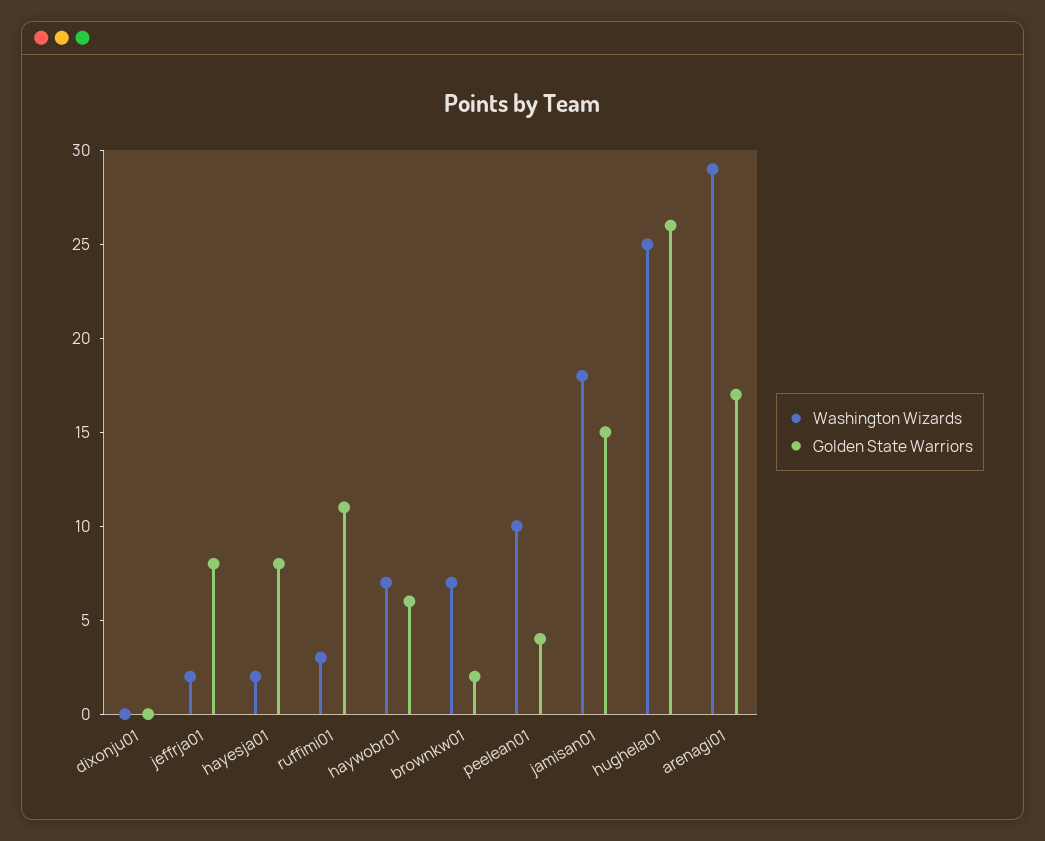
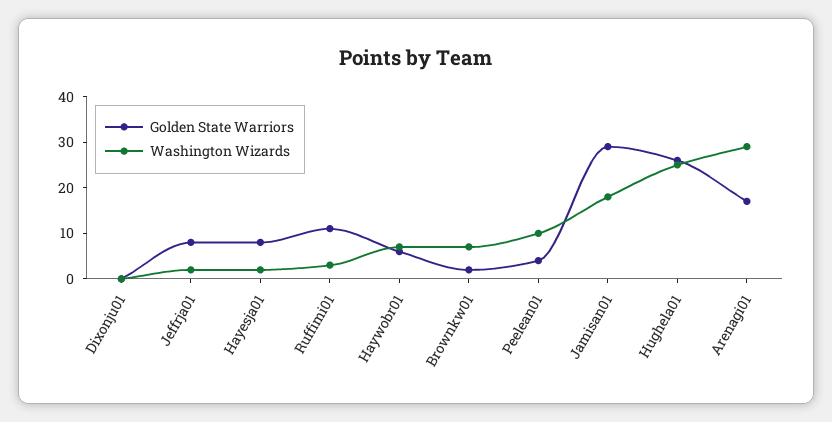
Golden State Warriors, jamisan01: 15 -> 30

